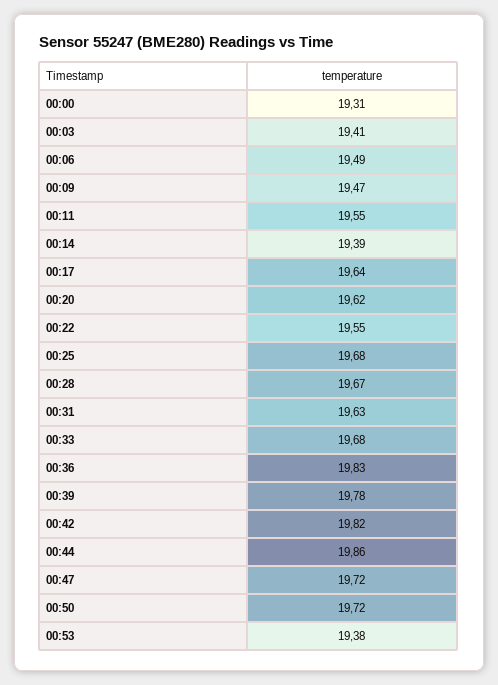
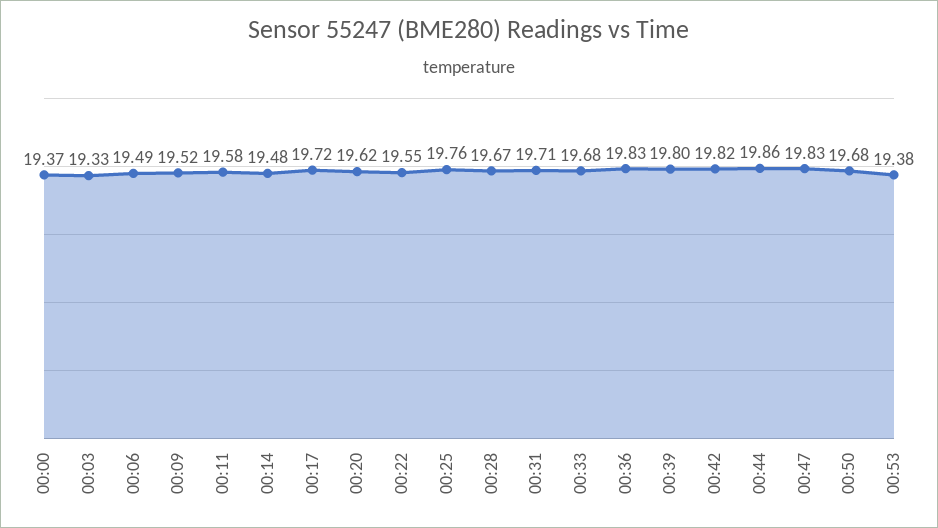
00:00: 19.31 -> 19.37
00:03: 19.41 -> 19.33
00:09: 19.47 -> 19.52
00:11: 19.55 -> 19.58
00:14: 19.39 -> 19.48
00:17: 19.64 -> 19.72
00:25: 19.68 -> 19.76
00:31: 19.63 -> 19.71
00:39: 19.78 -> 19.8
00:47: 19.72 -> 19.83
00:50: 19.72 -> 19.68

